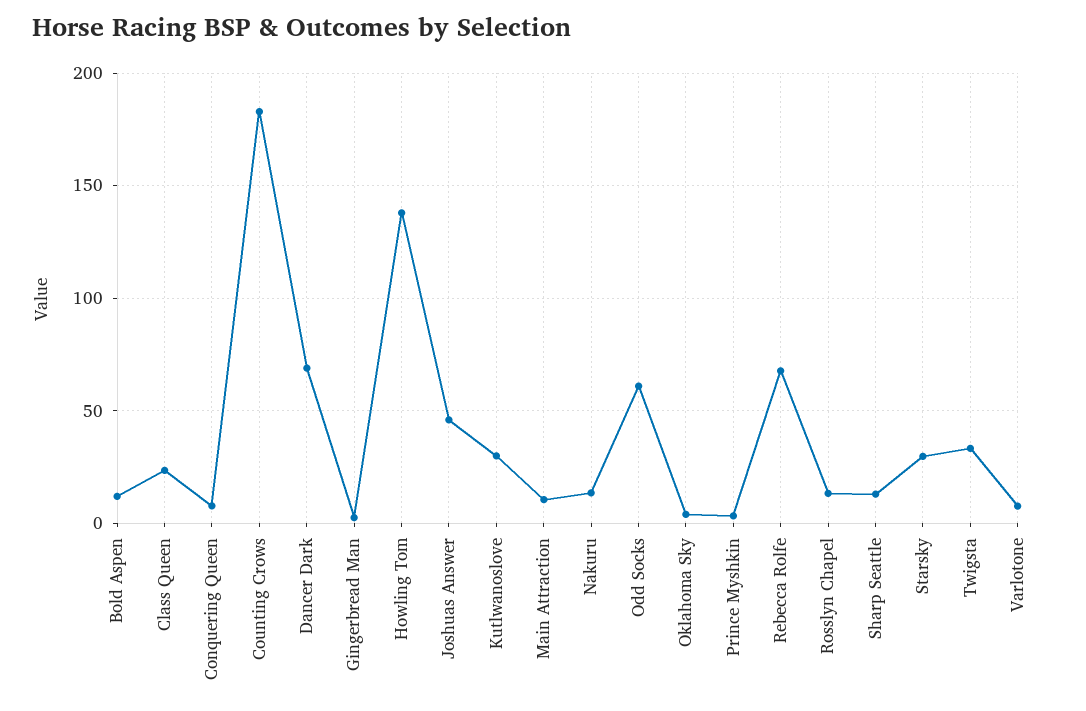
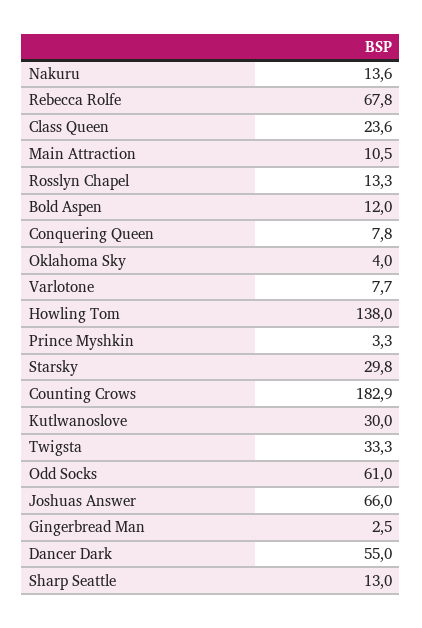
Dancer Dark: 70 -> 55
Joshuas Answer: 45 -> 66

